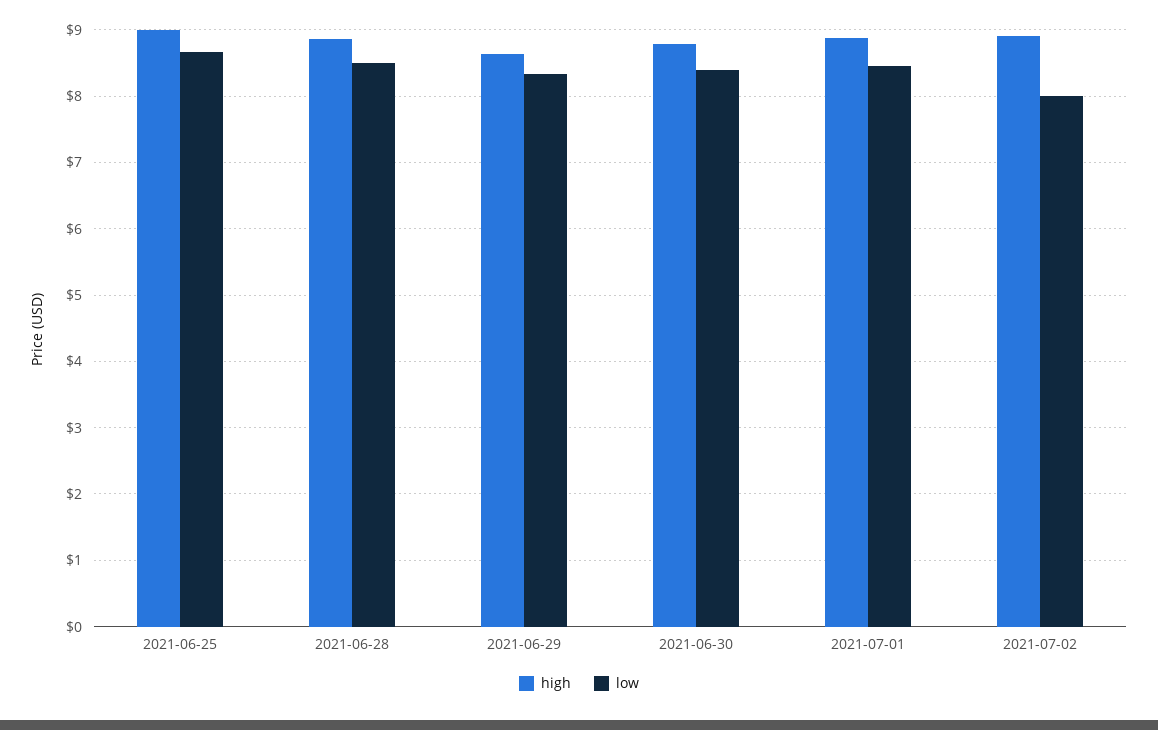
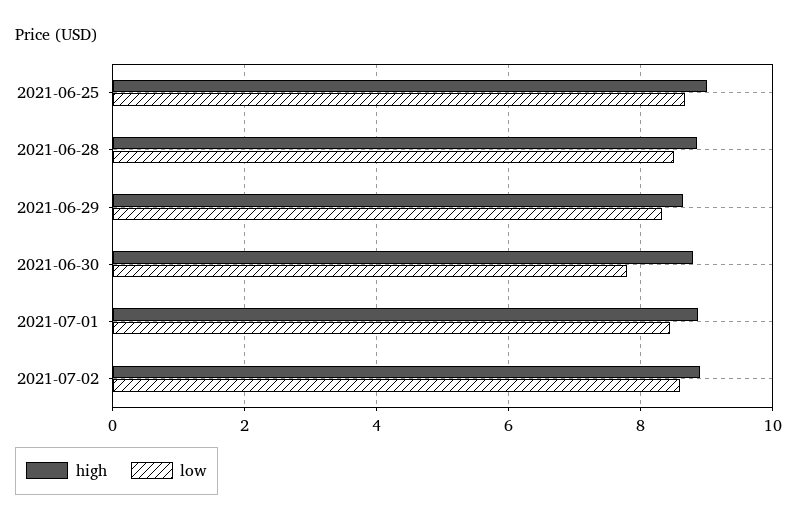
low, 2021-06-30: 8.4 -> 7.8
low, 2021-07-02: 8 -> 8.6

